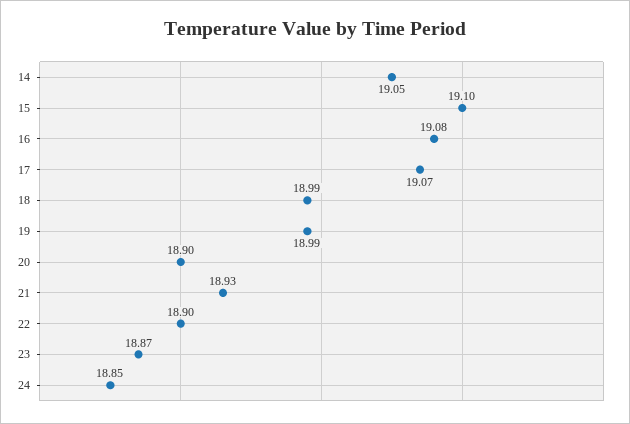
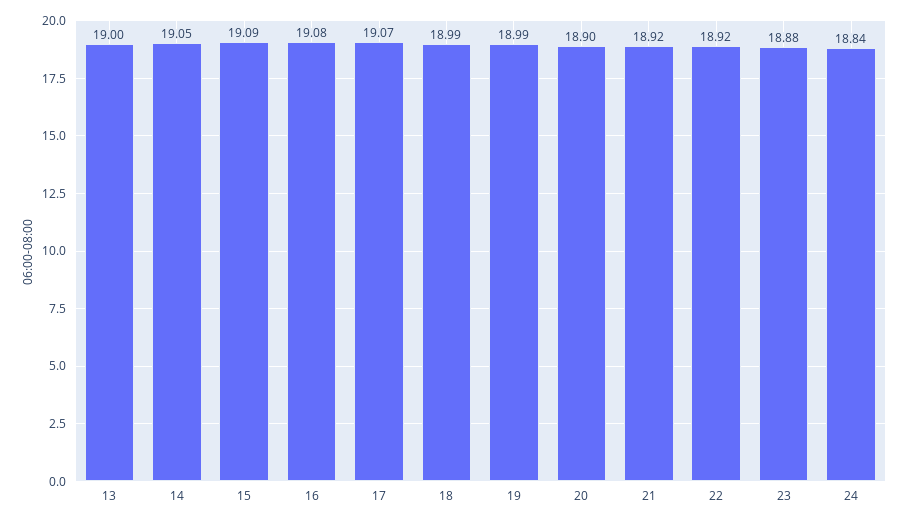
15: 19.1 -> 19.09
21: 18.93 -> 18.92
22: 18.9 -> 18.92
23: 18.87 -> 18.88
24: 18.85 -> 18.84
13: none -> 19

